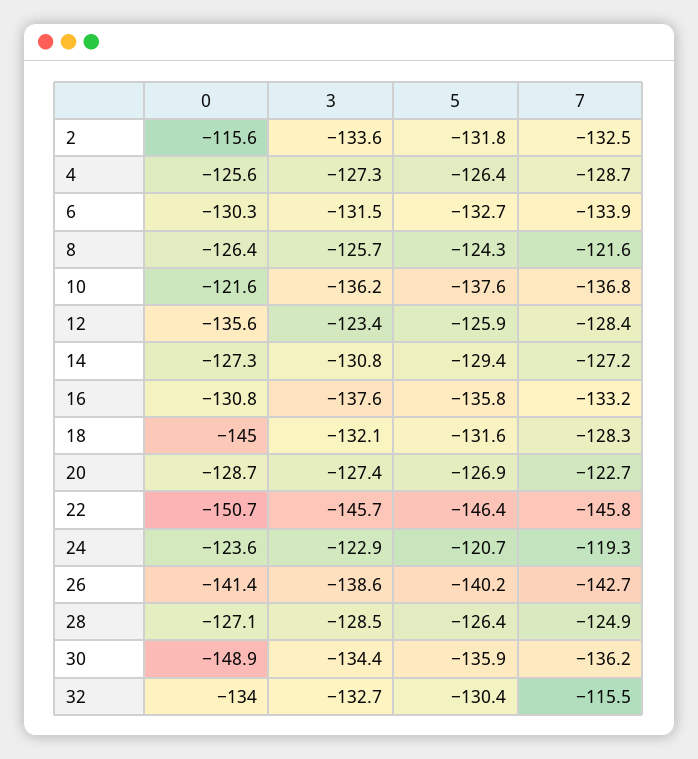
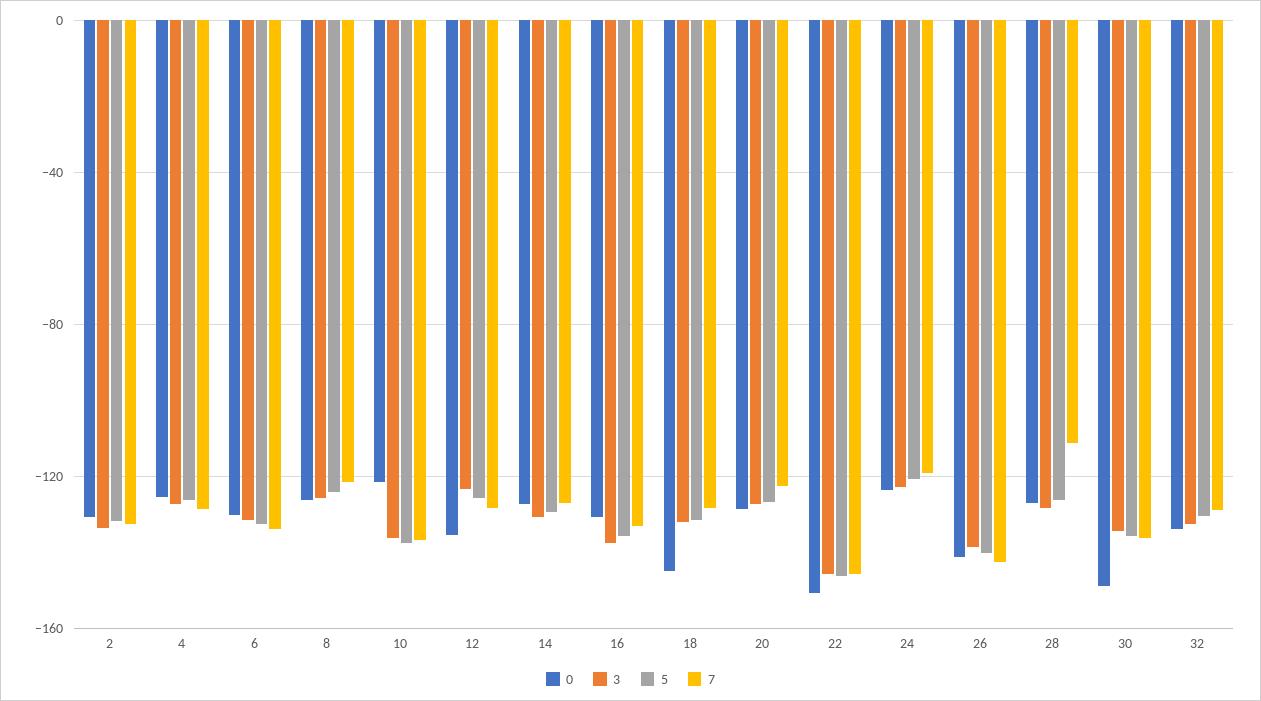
0, 2: -115.6 -> -130
7, 28: -124.9 -> -110
7, 32: -115.5 -> -130

